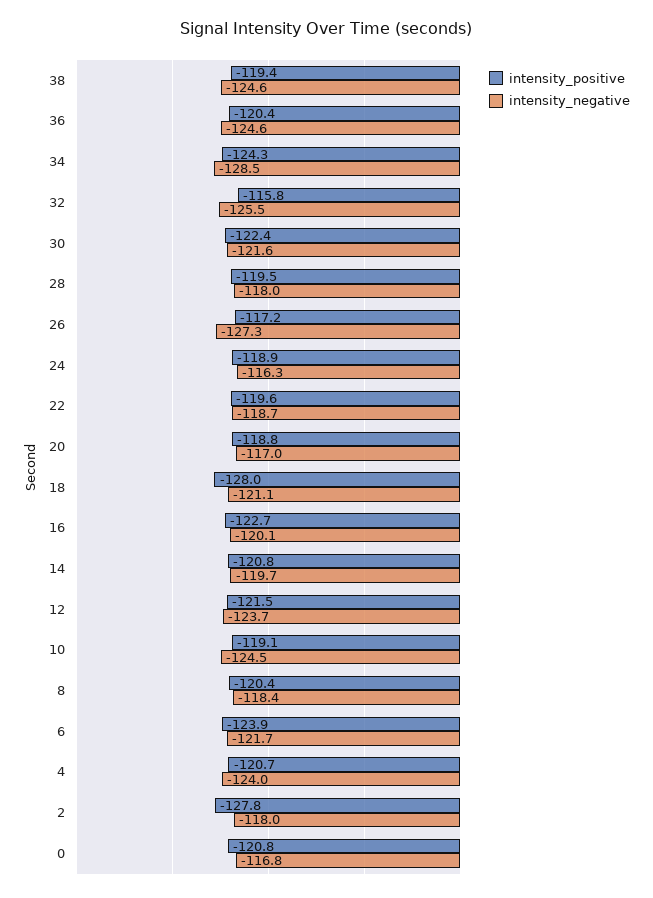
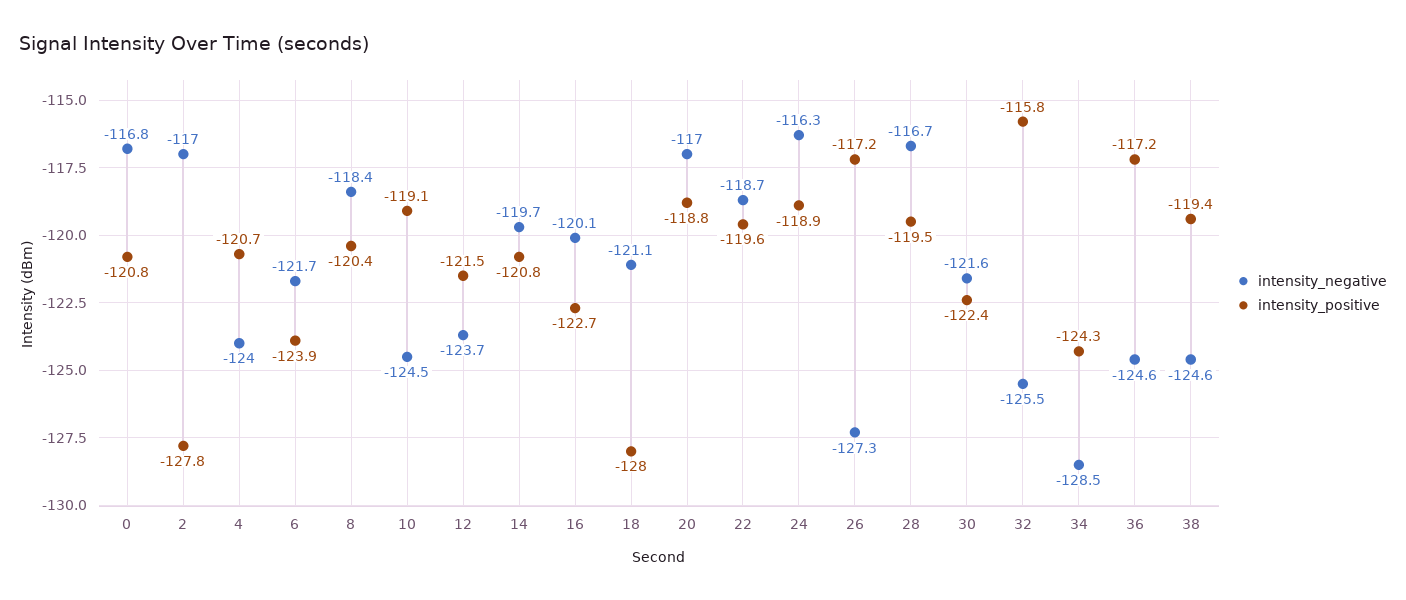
intensity_positive, 36: -120.4 -> -117.2
intensity_negative, 28: -118 -> -116.7
intensity_negative, 2: -118 -> -117

